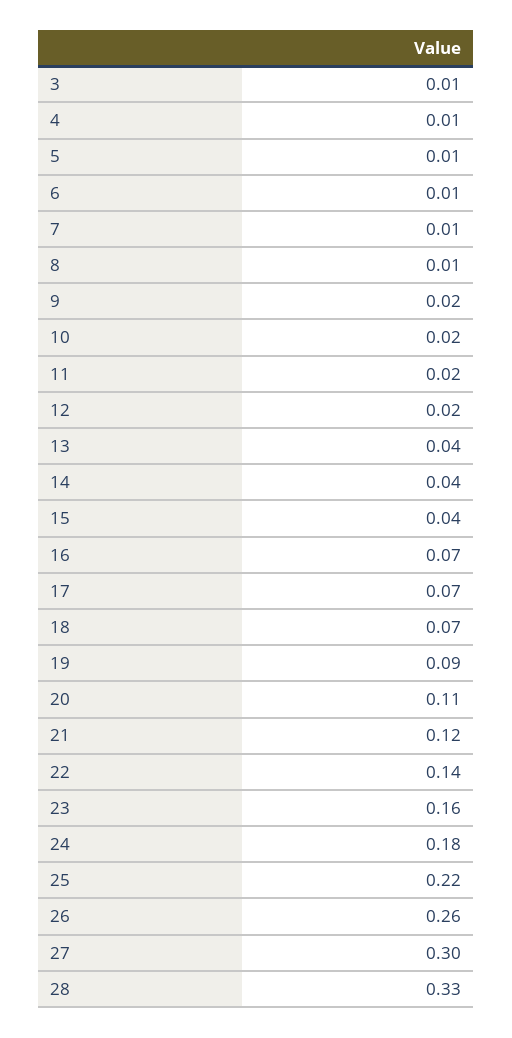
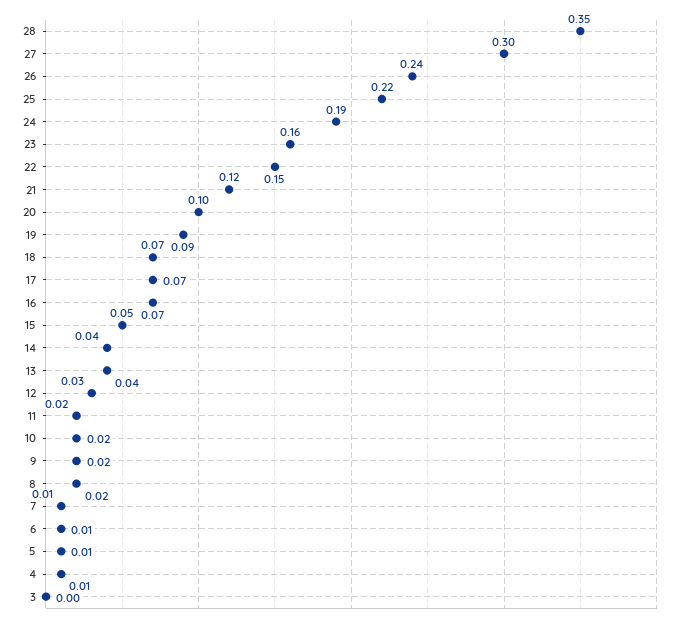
3: 0.01 -> 0
8: 0.01 -> 0.02
12: 0.02 -> 0.03
15: 0.04 -> 0.05
20: 0.11 -> 0.1
22: 0.14 -> 0.15
24: 0.18 -> 0.19
26: 0.26 -> 0.24
28: 0.33 -> 0.35

